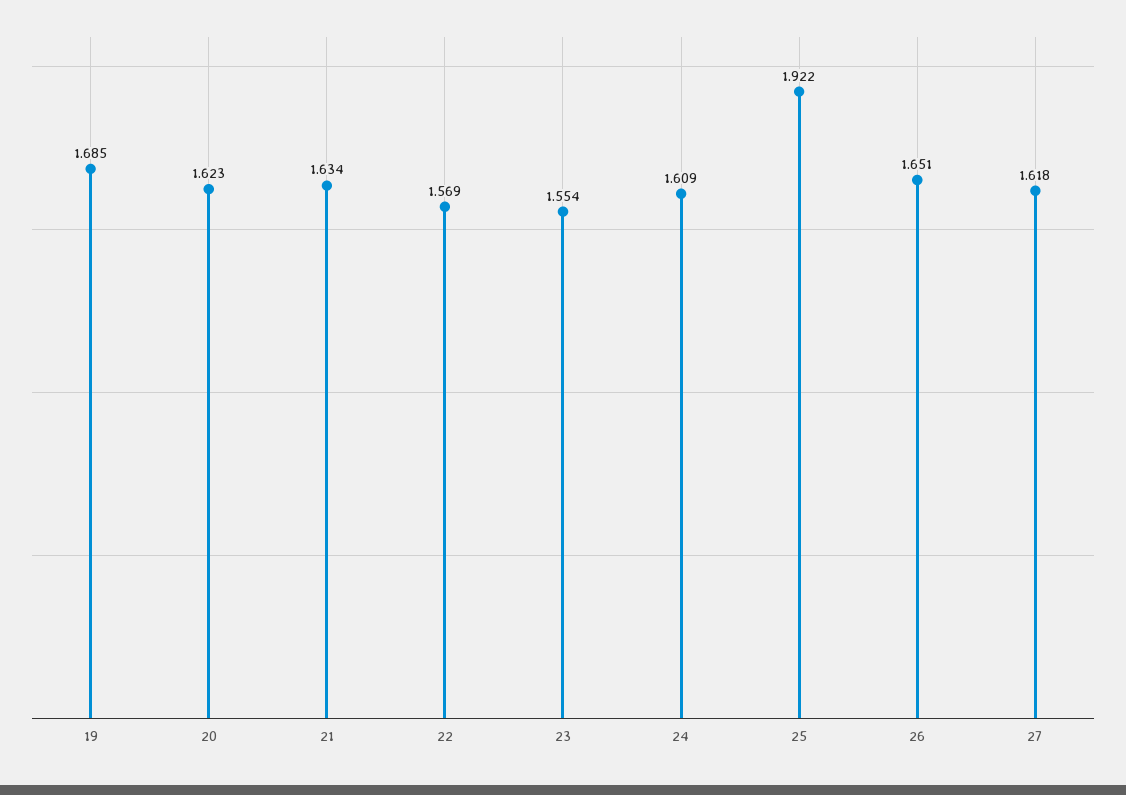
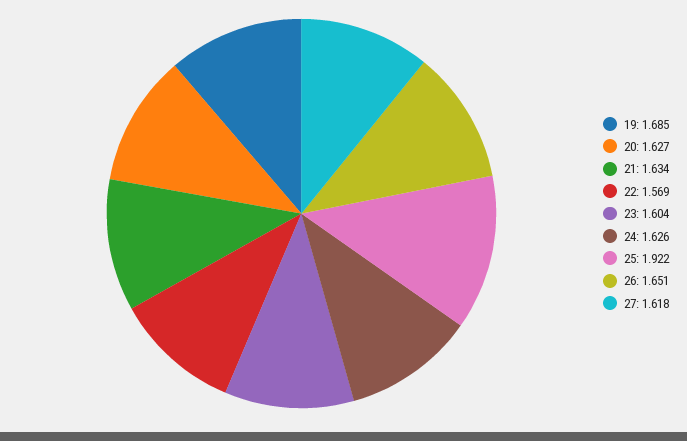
20: 1.623 -> 1.627
23: 1.554 -> 1.604
24: 1.609 -> 1.626

